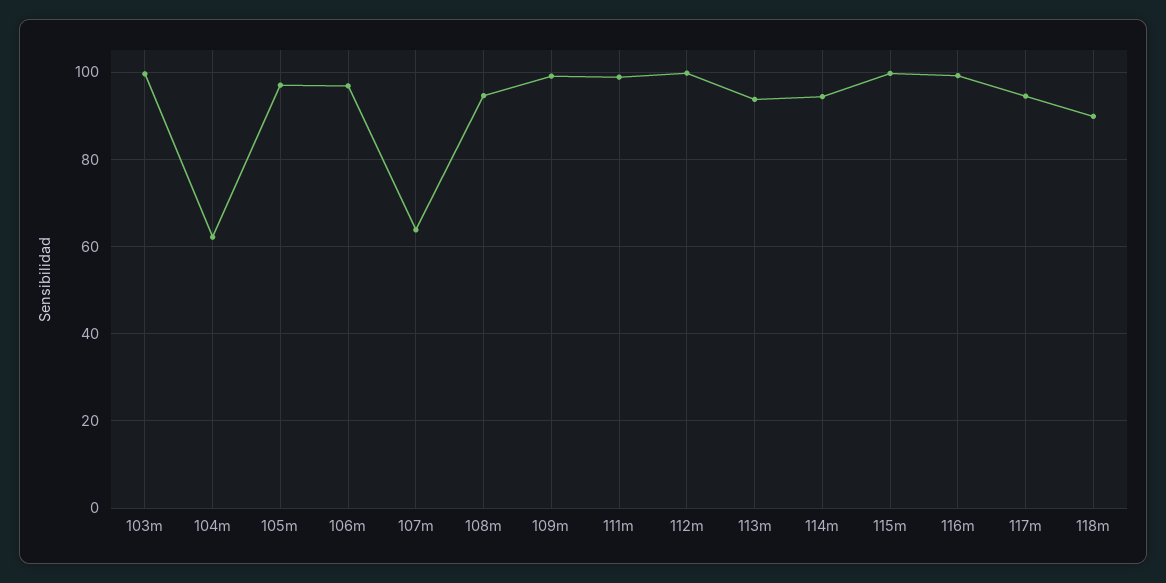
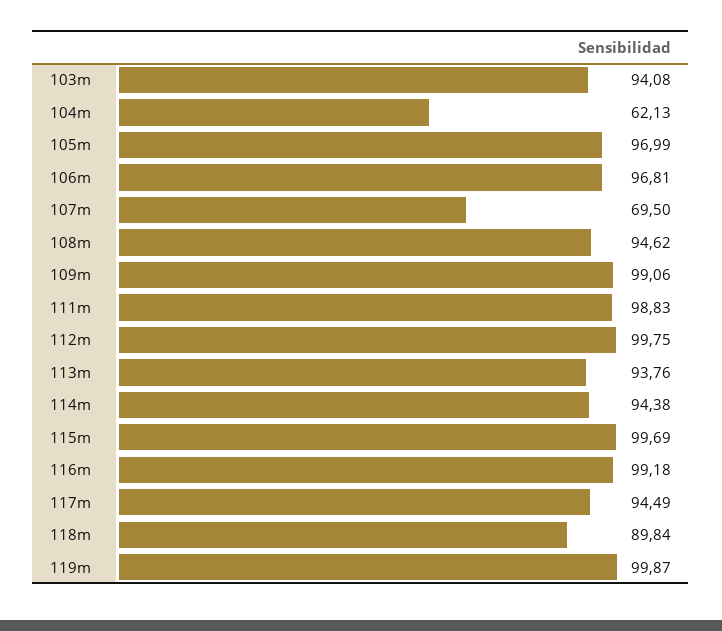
103m: 100 -> 94.08
107m: 64 -> 69.5
119m: none -> 99.87

